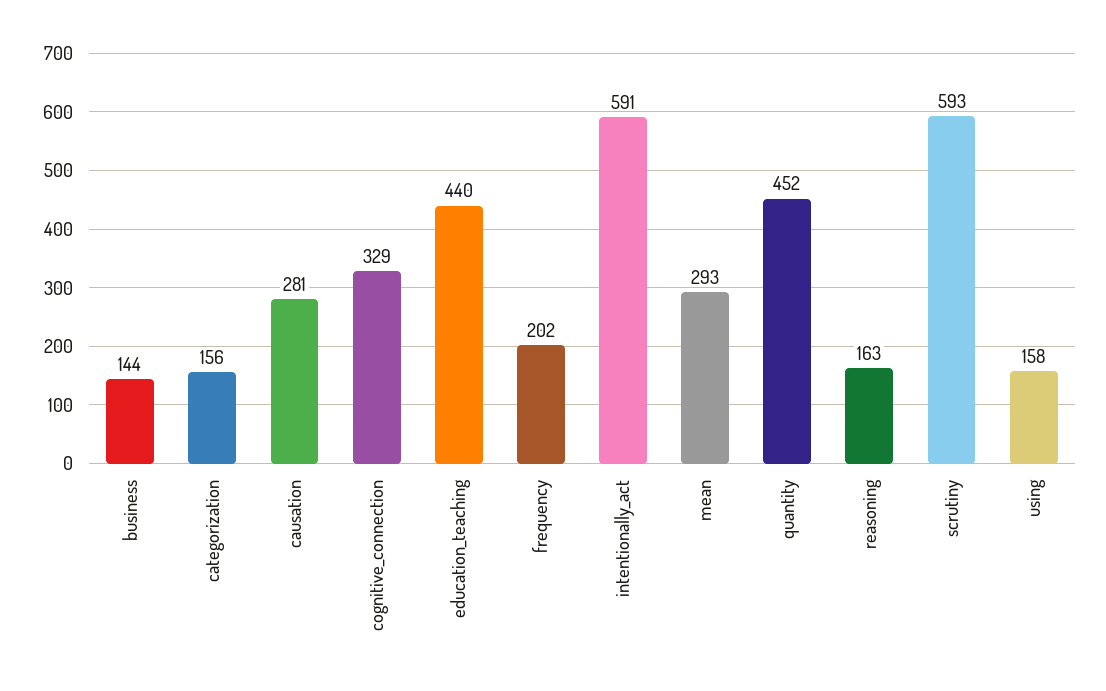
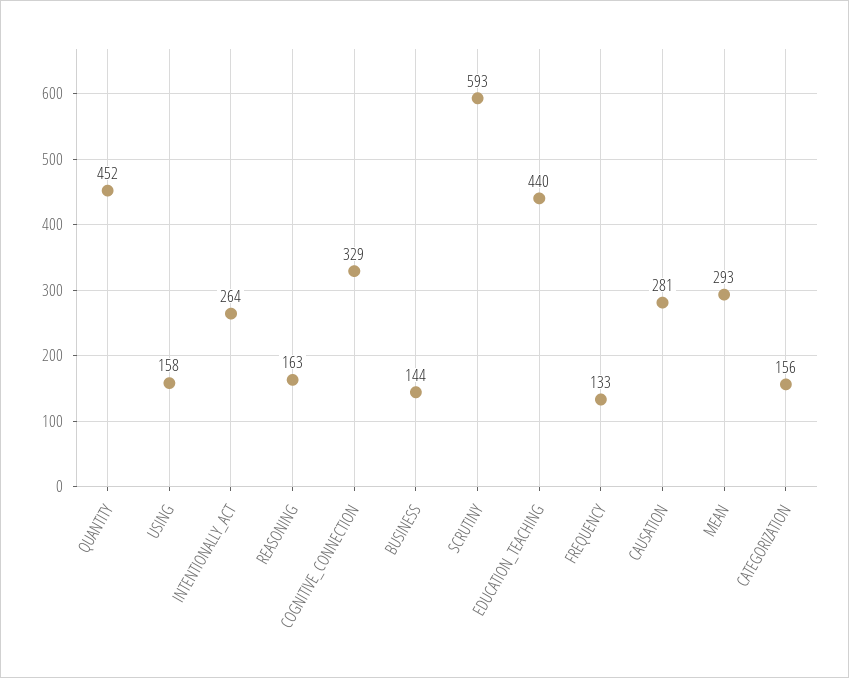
frequency: 202 -> 133
intentionally_act: 591 -> 264

